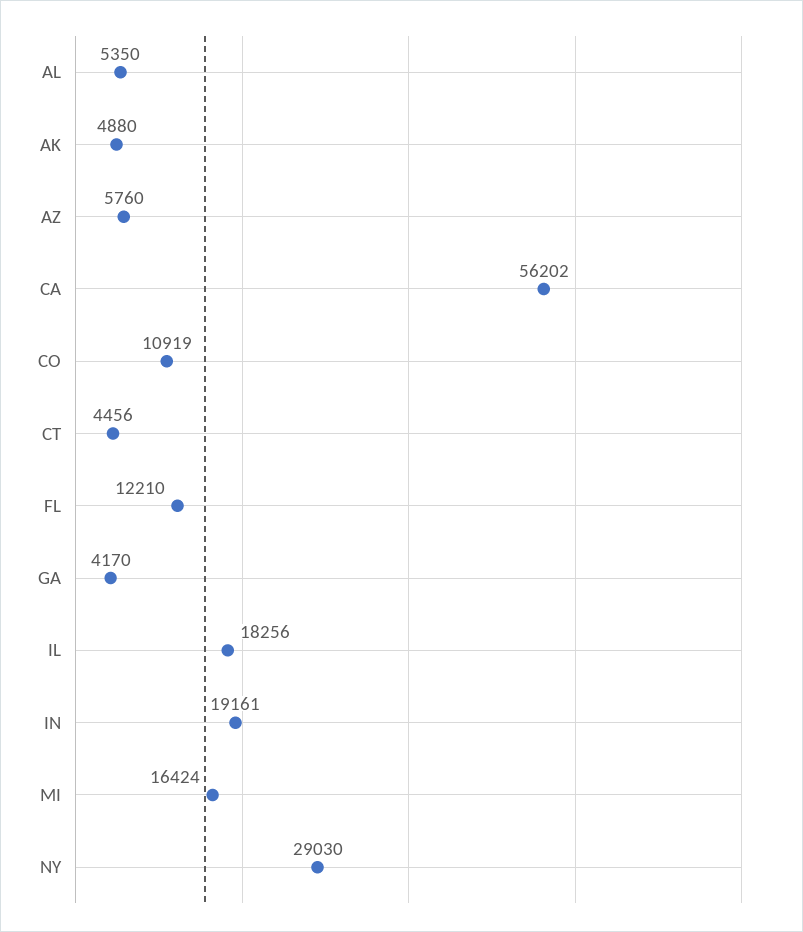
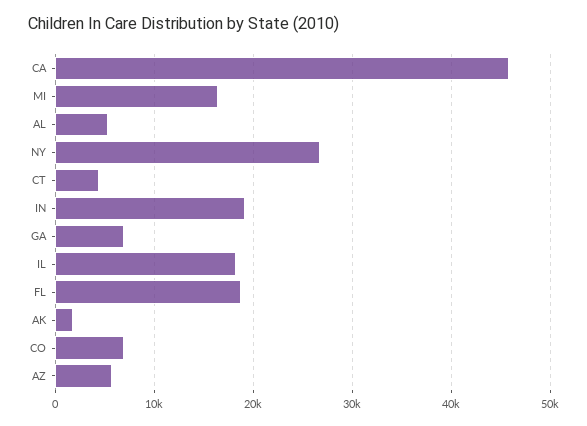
AK: 4880 -> 2000
CA: 56202 -> 46000
CO: 10919 -> 7000
FL: 12210 -> 19000
GA: 4170 -> 7000
NY: 29030 -> 27000

